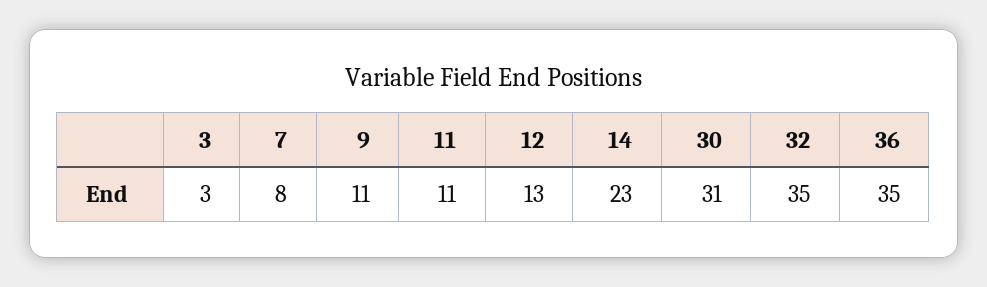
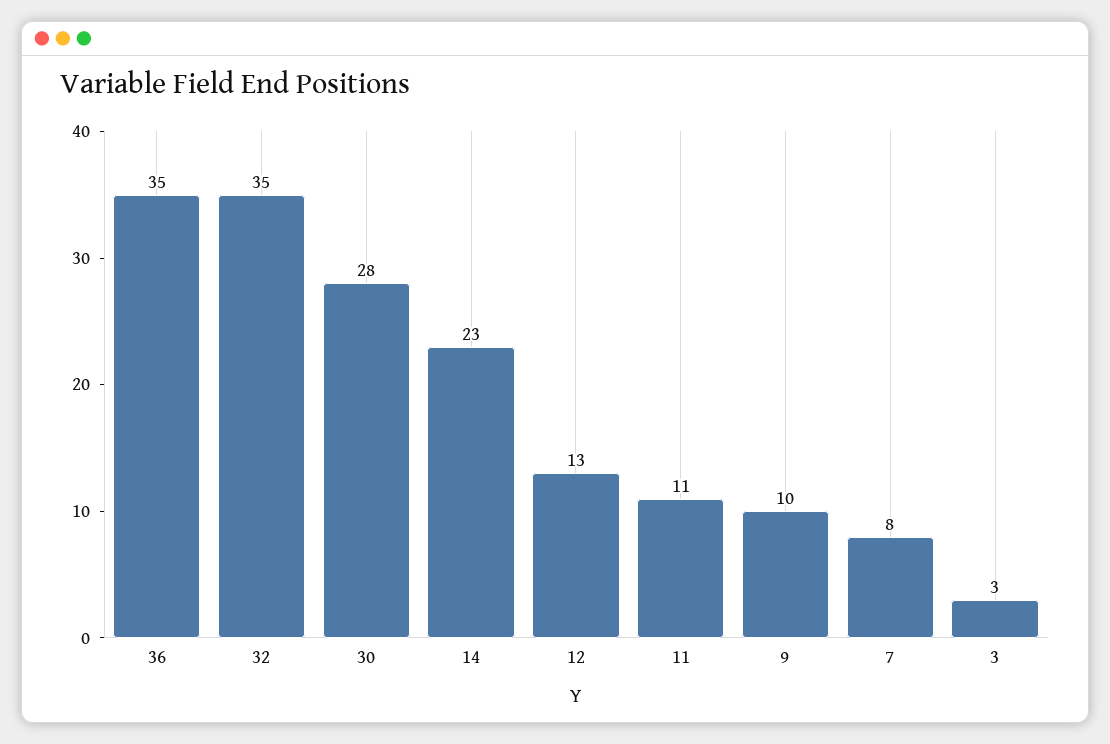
9: 11 -> 10
30: 31 -> 28

